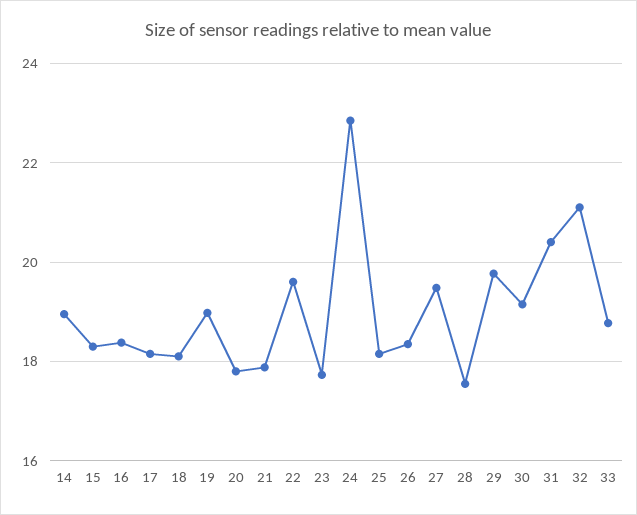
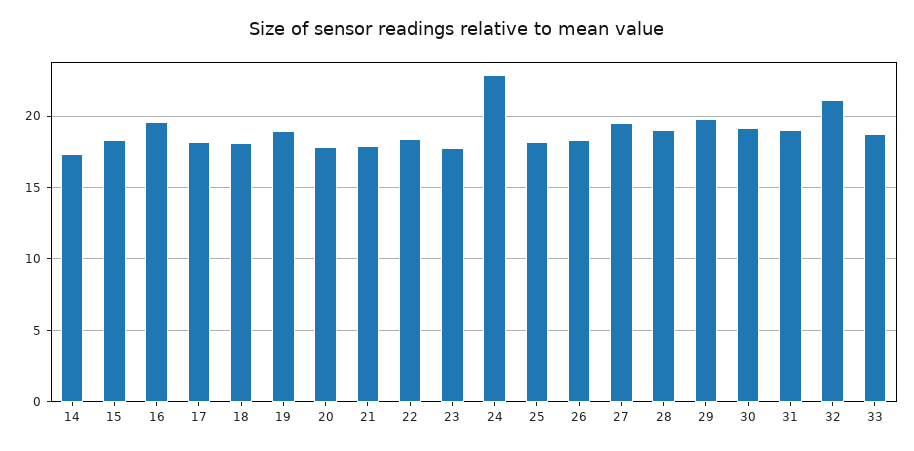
14: 19 -> 17.5
16: 18.4 -> 19.5
22: 19.6 -> 18.5
28: 17.6 -> 19
31: 20.4 -> 19

